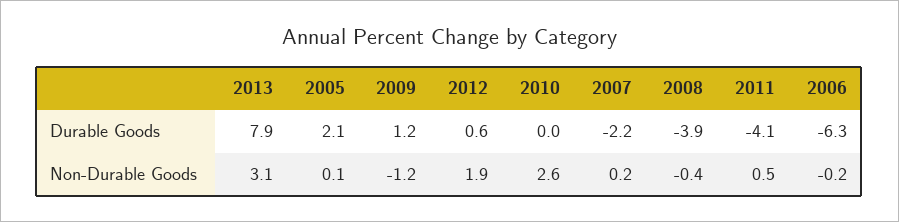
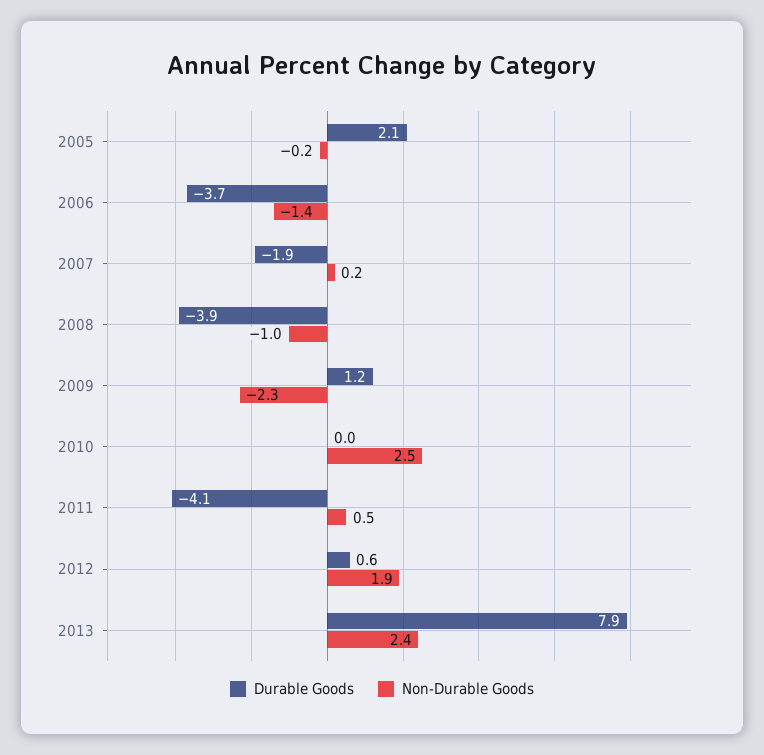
Durable Goods, 2007: -2.2 -> -1.9
Durable Goods, 2006: -6.3 -> -3.7
Non-Durable Goods, 2013: 3.1 -> 2.4
Non-Durable Goods, 2005: 0.1 -> -0.2
Non-Durable Goods, 2009: -1.2 -> -2.3
Non-Durable Goods, 2010: 2.6 -> 2.5
Non-Durable Goods, 2008: -0.4 -> -1
Non-Durable Goods, 2006: -0.2 -> -1.4

